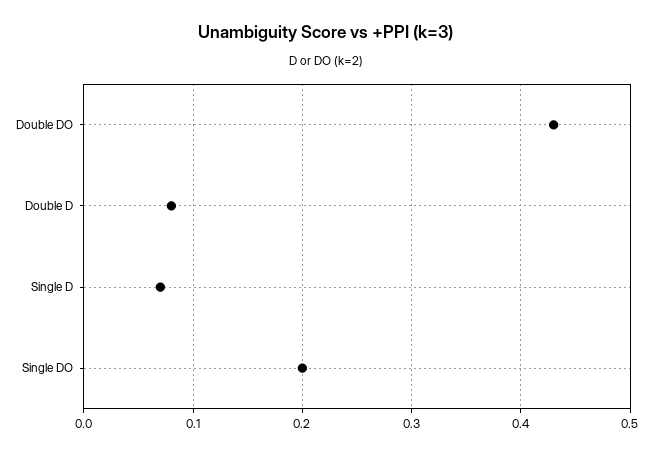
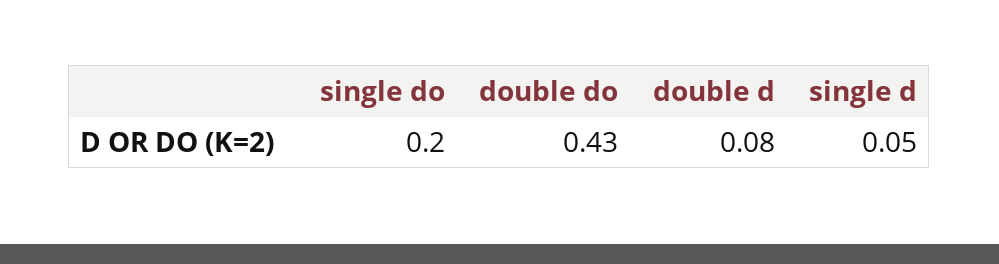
Single D: 0.07 -> 0.05

